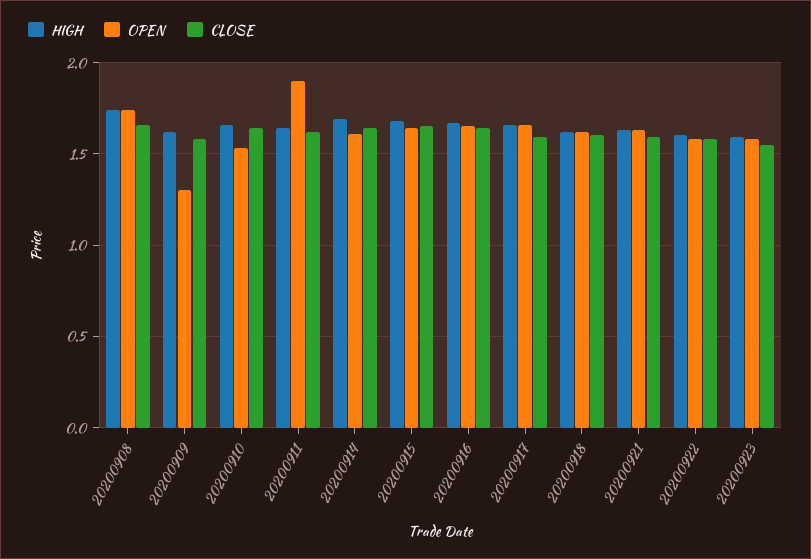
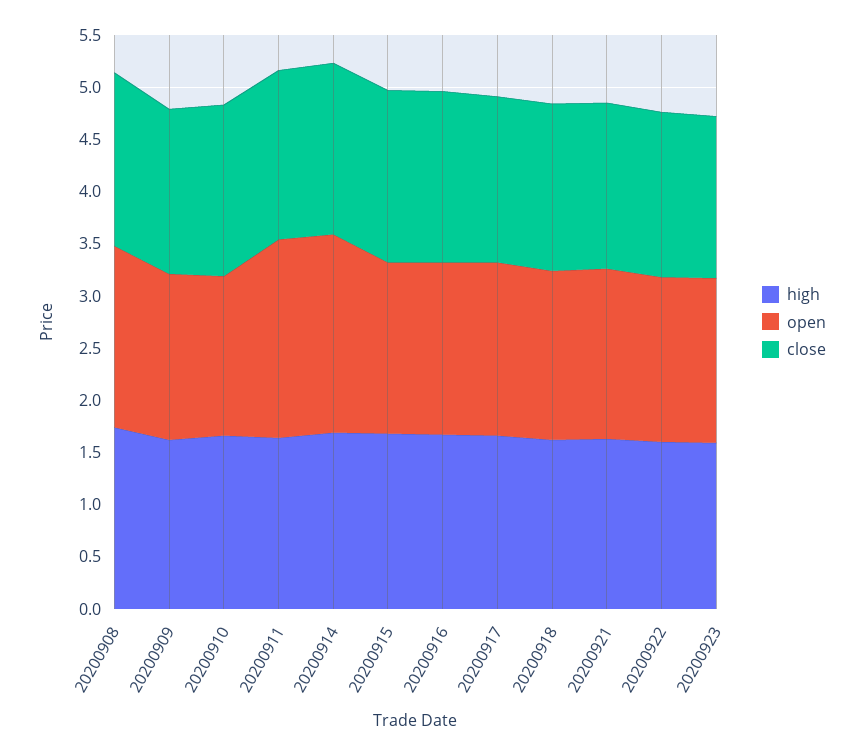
OPEN, 20200909: 1.3 -> 1.6
OPEN, 20200914: 1.6 -> 1.9

